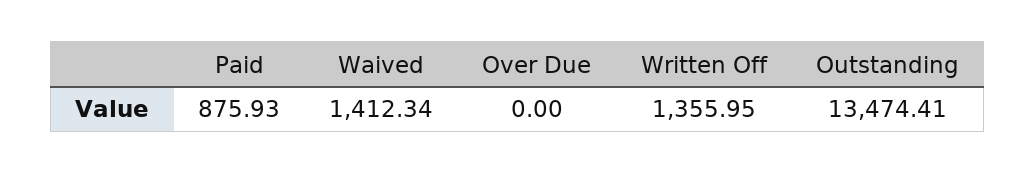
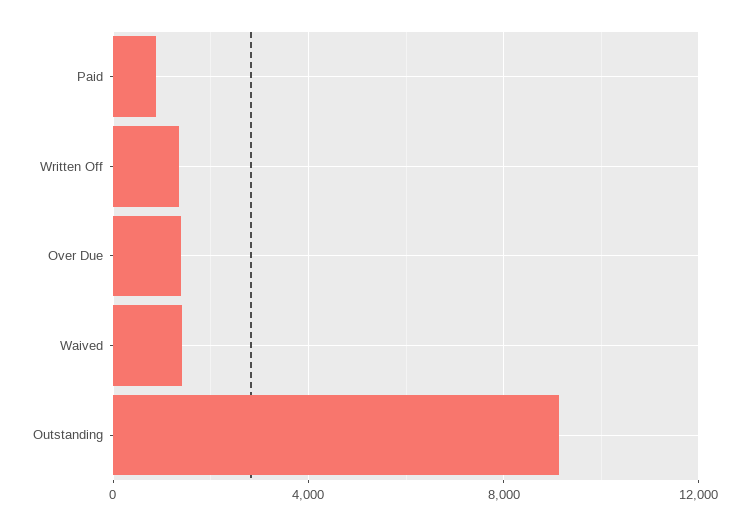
Over Due: 0 -> 1500
Outstanding: 13474.41 -> 9000

